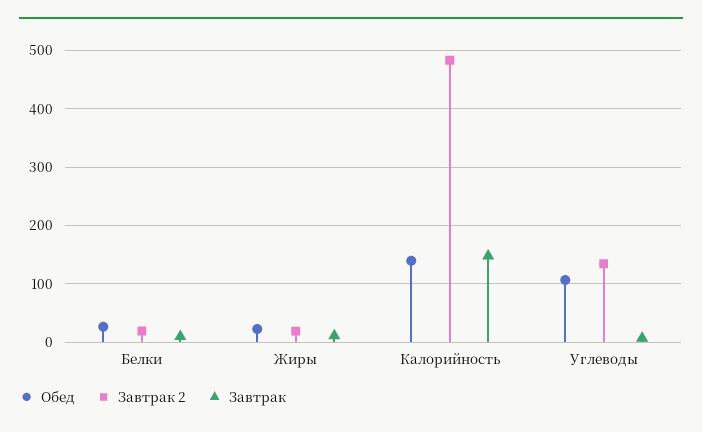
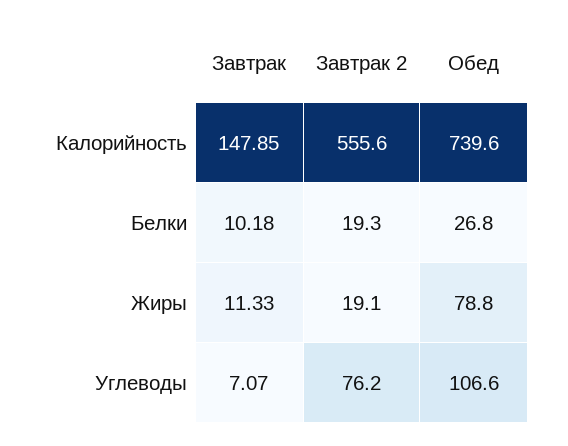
Обед, Жиры: 20 -> 78.8
Обед, Калорийность: 140 -> 739.6
Завтрак 2, Калорийность: 480 -> 555.6
Завтрак 2, Углеводы: 140 -> 76.2

